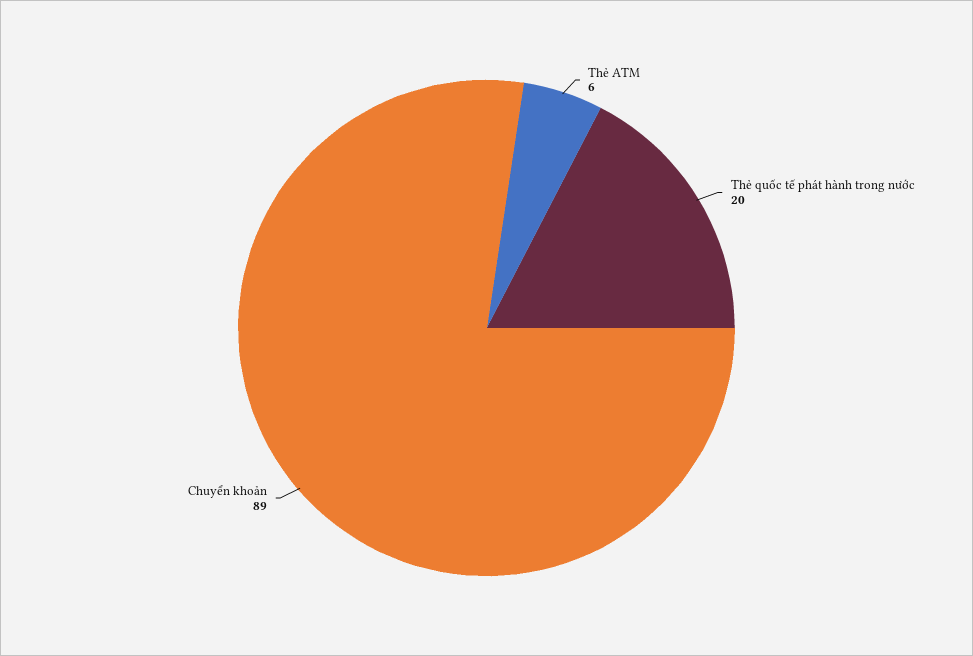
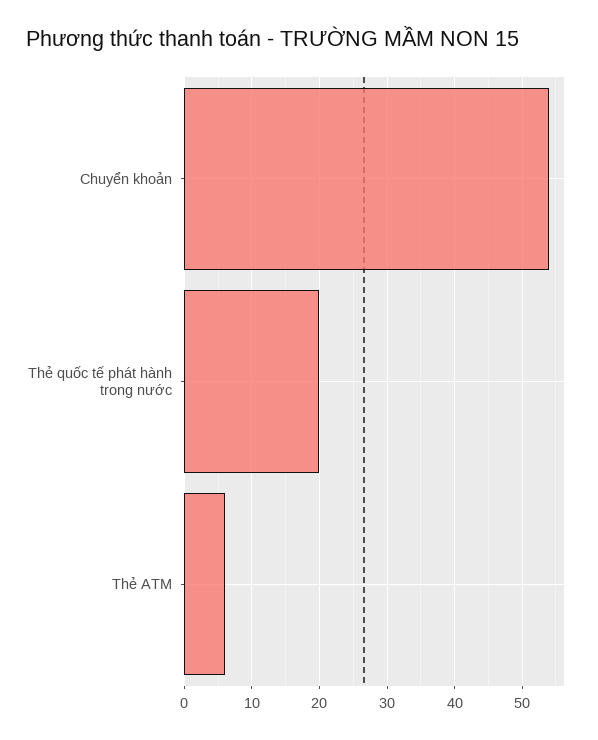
Chuyển khoản: 89 -> 54

